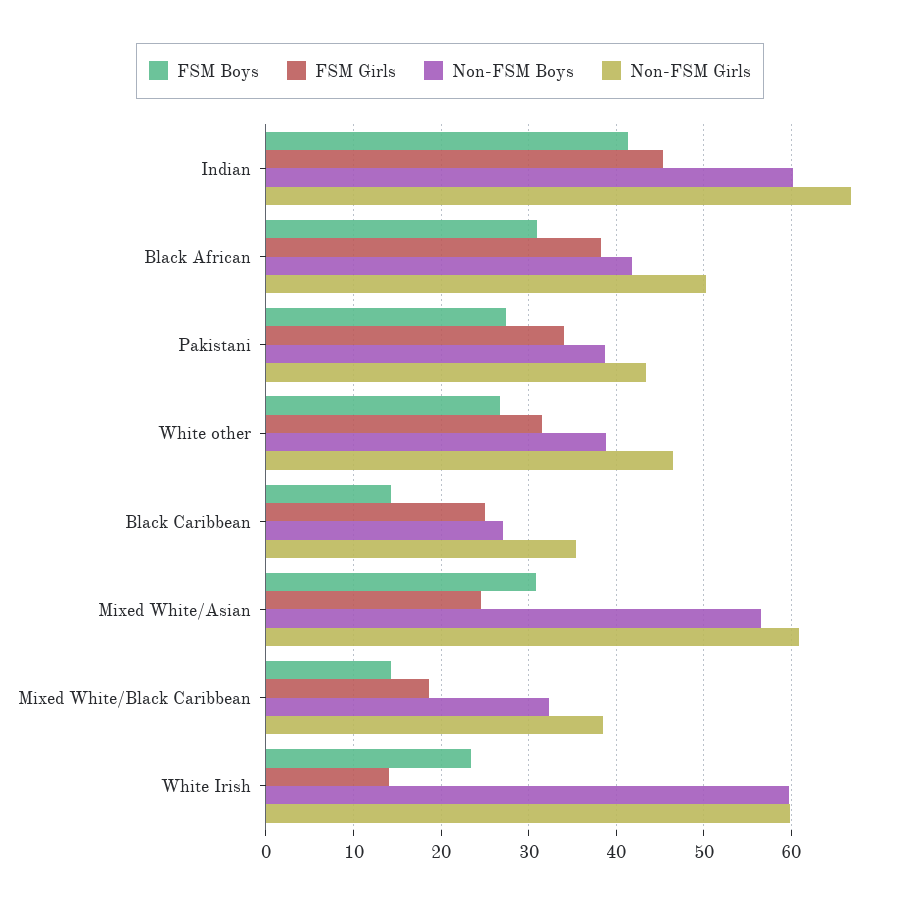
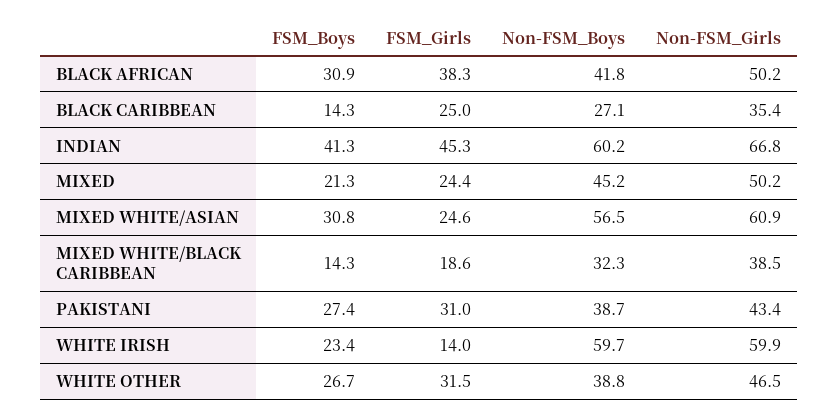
FSM Girls, Pakistani: 34 -> 31
FSM Boys, MIXED: none -> 21.3
FSM Girls, MIXED: none -> 24.4
Non-FSM Boys, MIXED: none -> 45.2
Non-FSM Girls, MIXED: none -> 50.2

